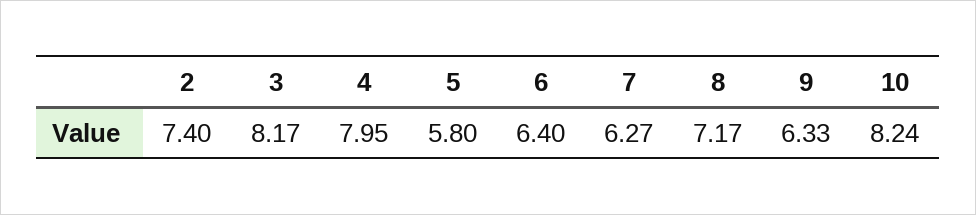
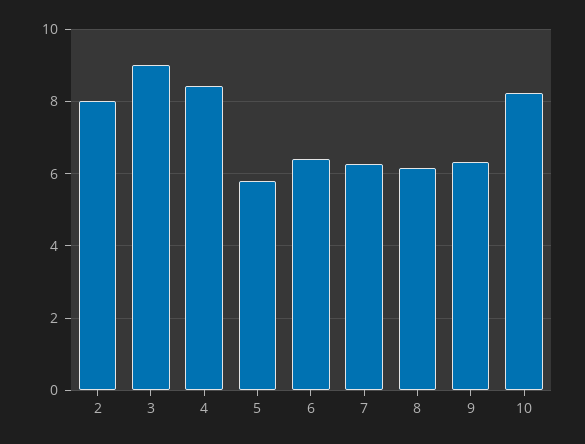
2: 7.4 -> 8
3: 8.17 -> 9
4: 7.95 -> 8.4
8: 7.17 -> 6.2

